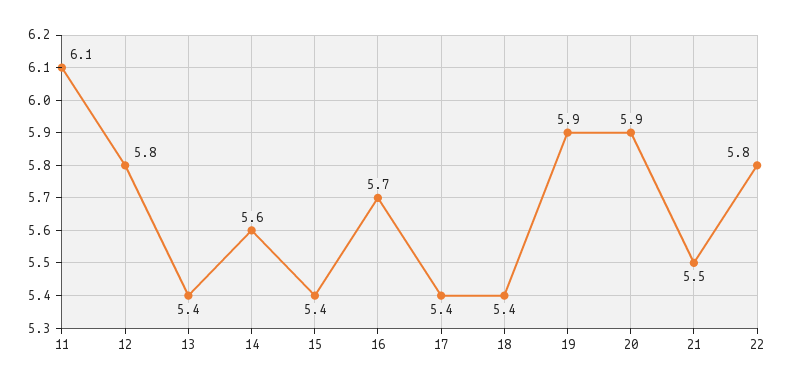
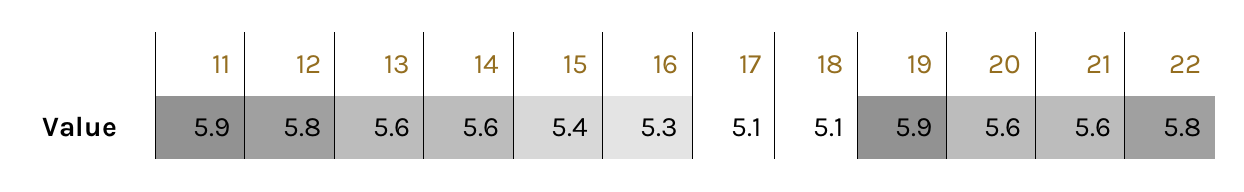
11: 6.1 -> 5.9
13: 5.4 -> 5.6
16: 5.7 -> 5.3
17: 5.4 -> 5.1
18: 5.4 -> 5.1
20: 5.9 -> 5.6
21: 5.5 -> 5.6

